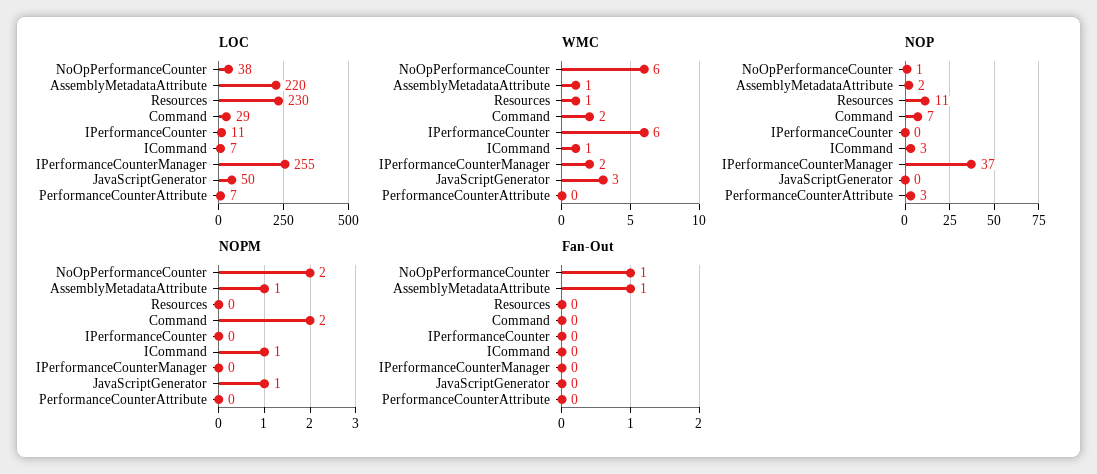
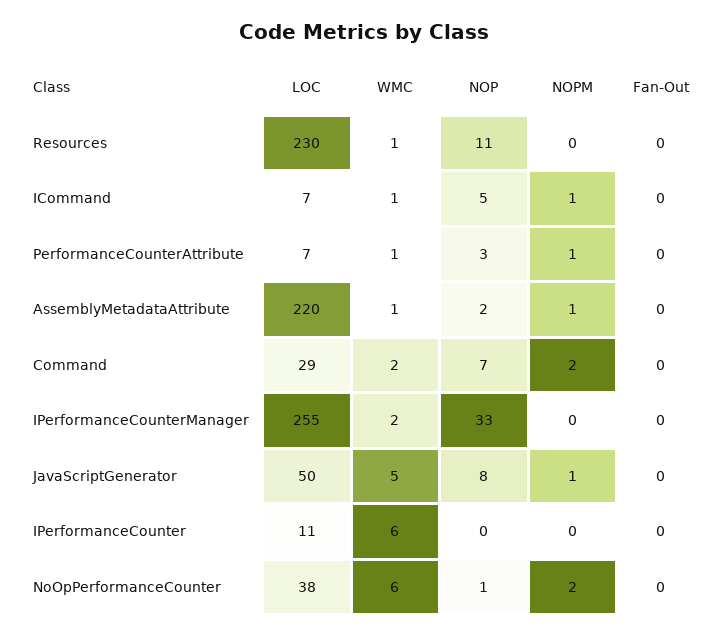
WMC, JavaScriptGenerator: 3 -> 5
WMC, PerformanceCounterAttribute: 0 -> 1
NOP, ICommand: 3 -> 5
NOP, IPerformanceCounterManager: 37 -> 33
NOP, JavaScriptGenerator: 0 -> 8
NOPM, PerformanceCounterAttribute: 0 -> 1
Fan-Out, NoOpPerformanceCounter: 1 -> 0
Fan-Out, AssemblyMetadataAttribute: 1 -> 0

